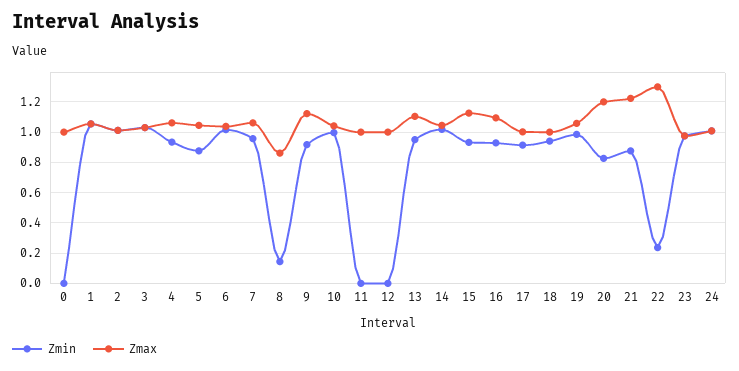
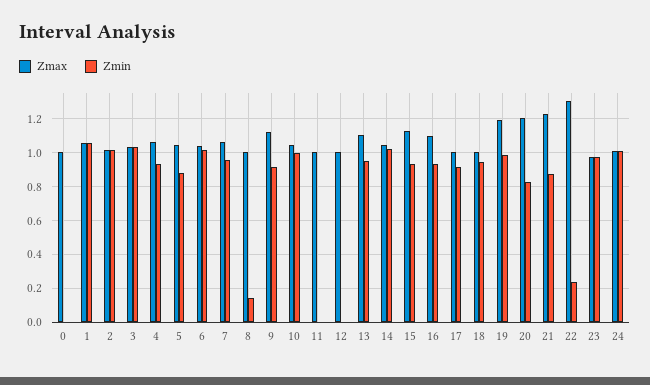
Zmax, 8: 0.85 -> 1
Zmax, 19: 1.05 -> 1.2

